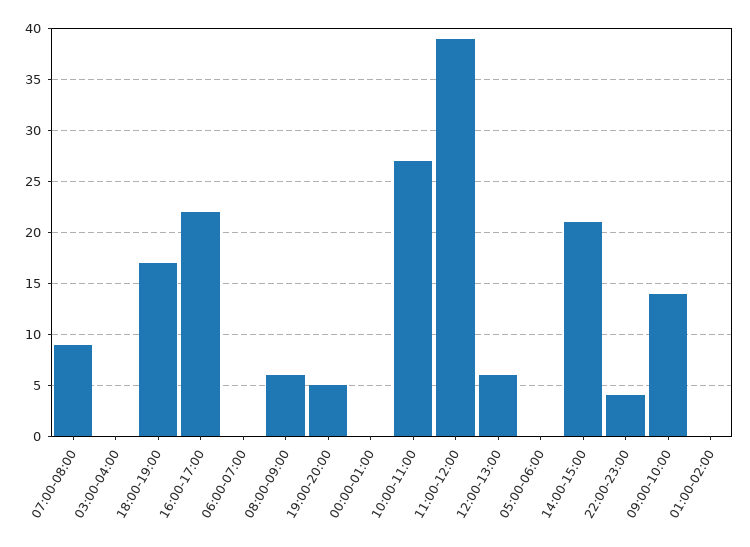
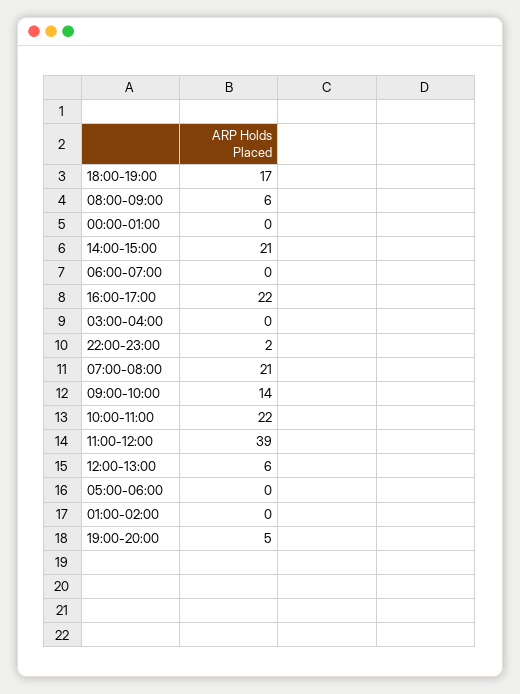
07:00-08:00: 9 -> 21
10:00-11:00: 27 -> 22
22:00-23:00: 4 -> 2

